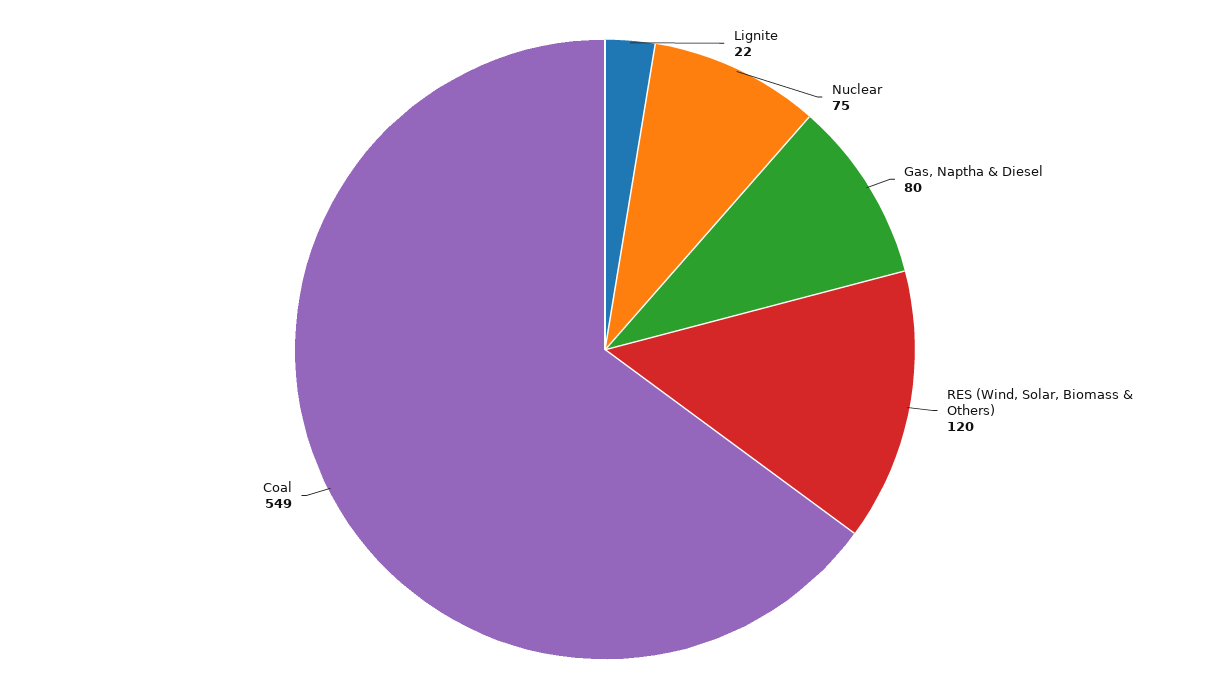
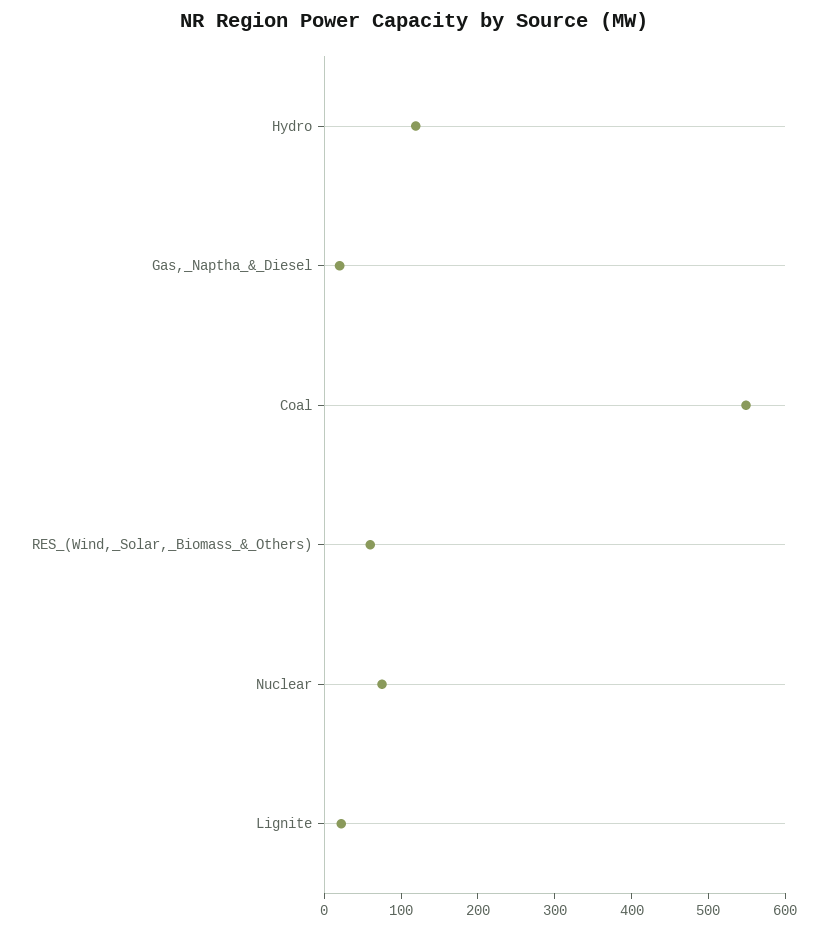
Gas, Naptha & Diesel: 80 -> 20
RES (Wind, Solar, Biomass & Others): 120 -> 60
Hydro: none -> 120

